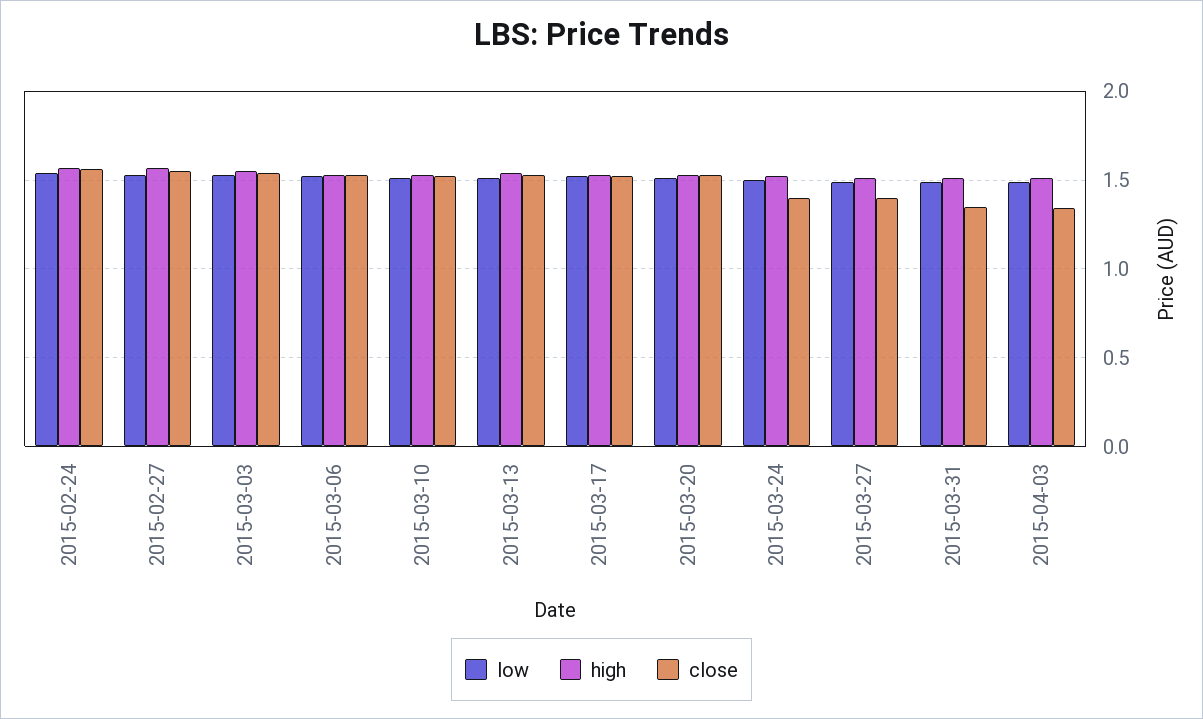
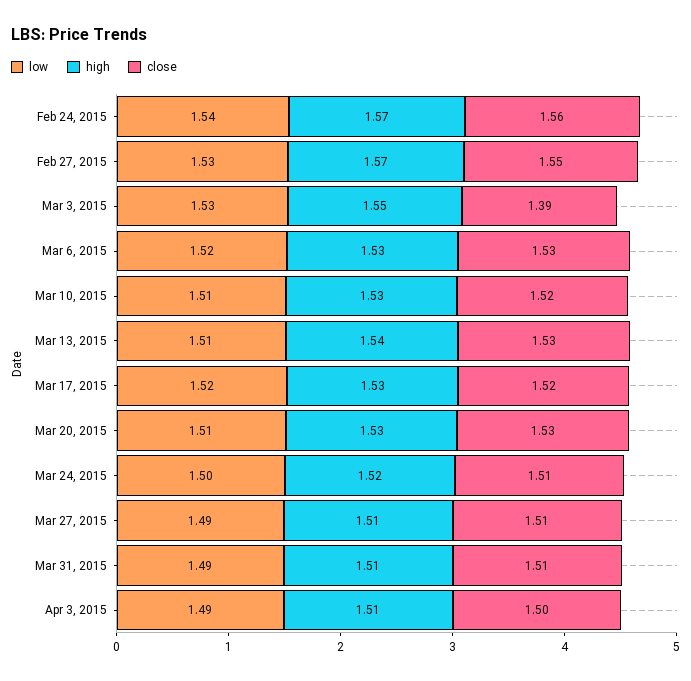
close, 2015-03-03: 1.55 -> 1.39
close, 2015-03-24: 1.4 -> 1.51
close, 2015-03-27: 1.4 -> 1.51
close, 2015-03-31: 1.35 -> 1.51
close, 2015-04-03: 1.35 -> 1.5

